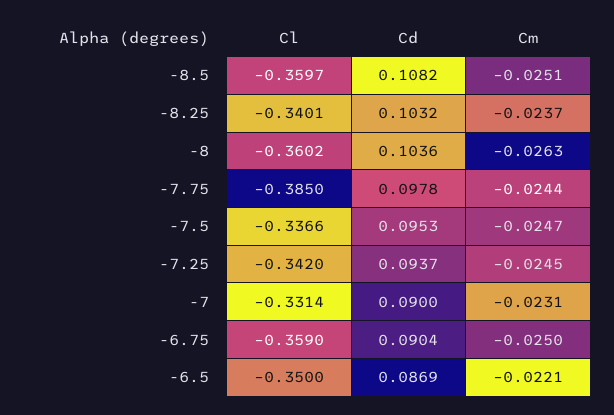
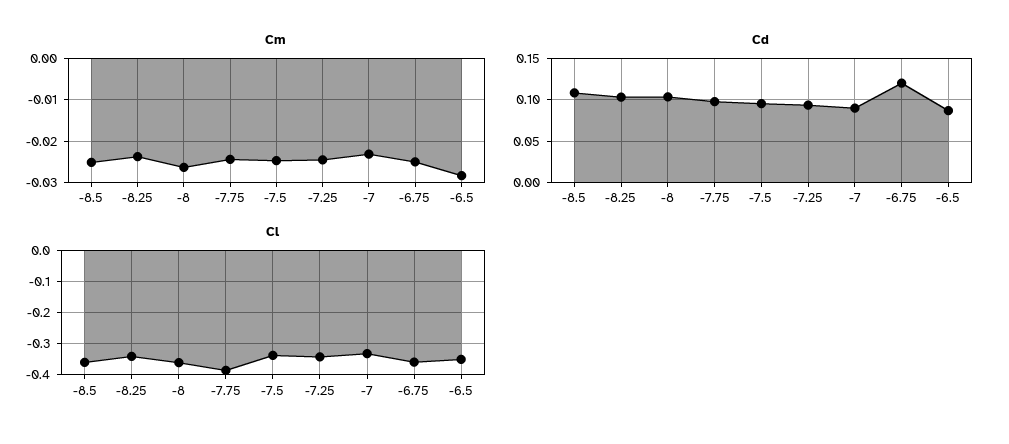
Cd, -6.75: 0.0904 -> 0.12
Cm, -6.5: -0.0221 -> -0.028

